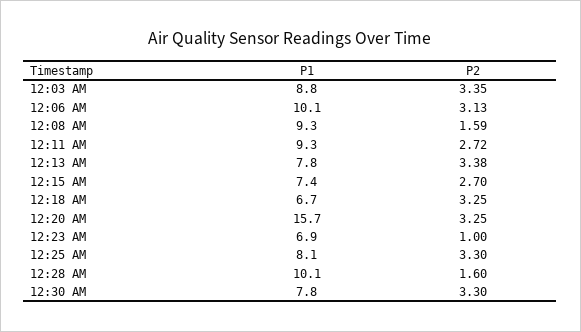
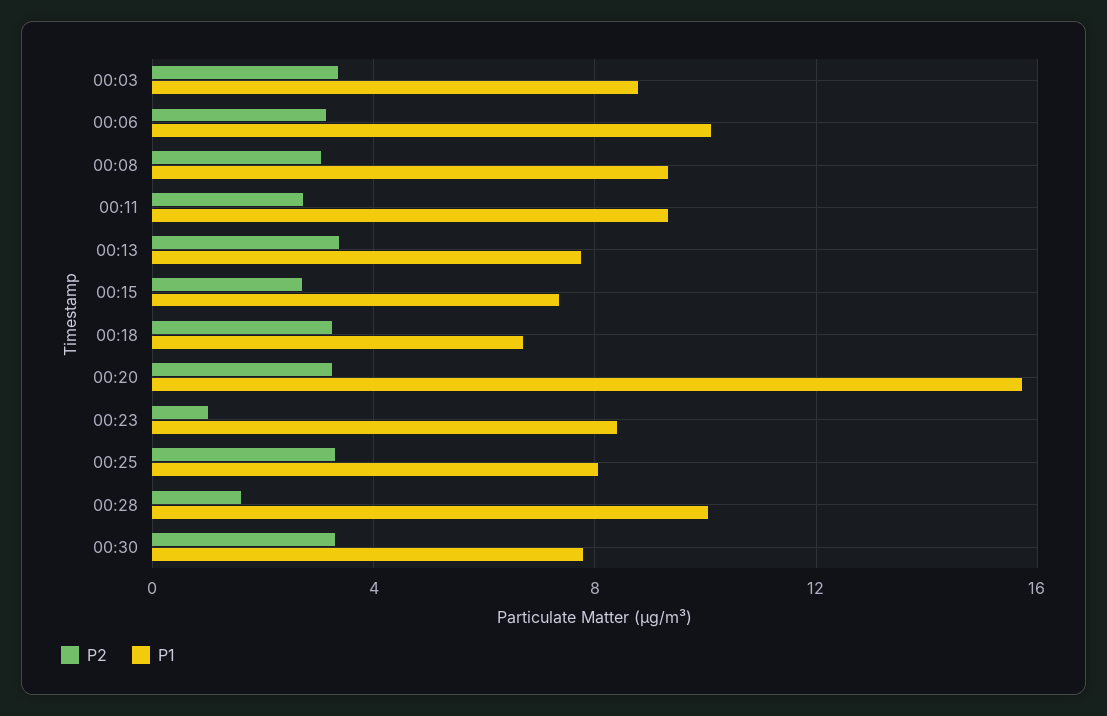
P2, 12:08 AM: 1.59 -> 3
P1, 12:23 AM: 6.9 -> 8.5

